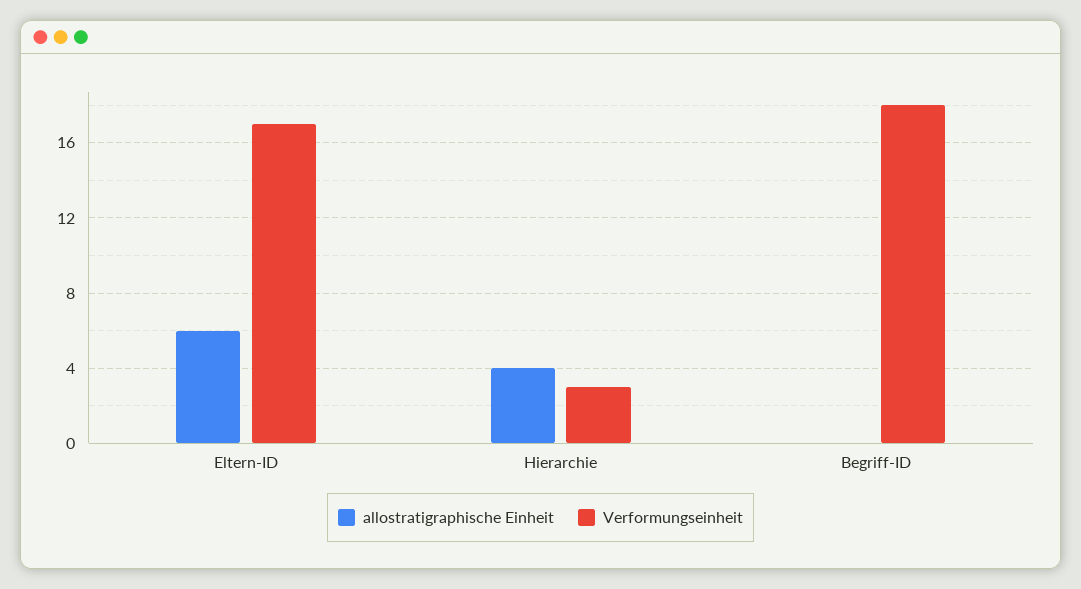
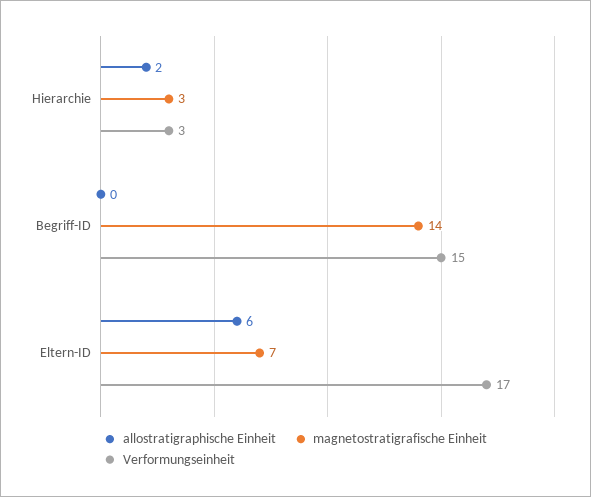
allostratigraphische Einheit, Hierarchie: 4 -> 2
Verformungseinheit, Begriff-ID: 18 -> 15
magnetostratigrafische Einheit, Hierarchie: none -> 3
magnetostratigrafische Einheit, Begriff-ID: none -> 14
magnetostratigrafische Einheit, Eltern-ID: none -> 7

